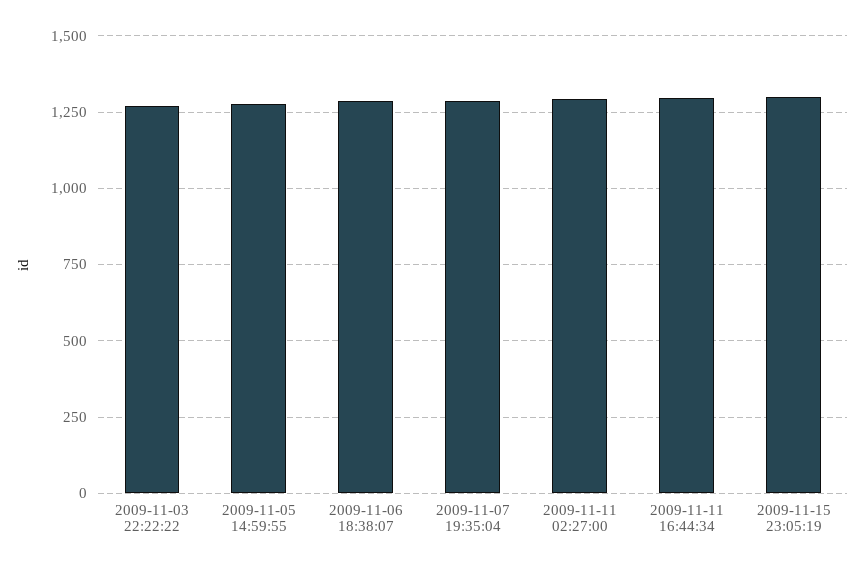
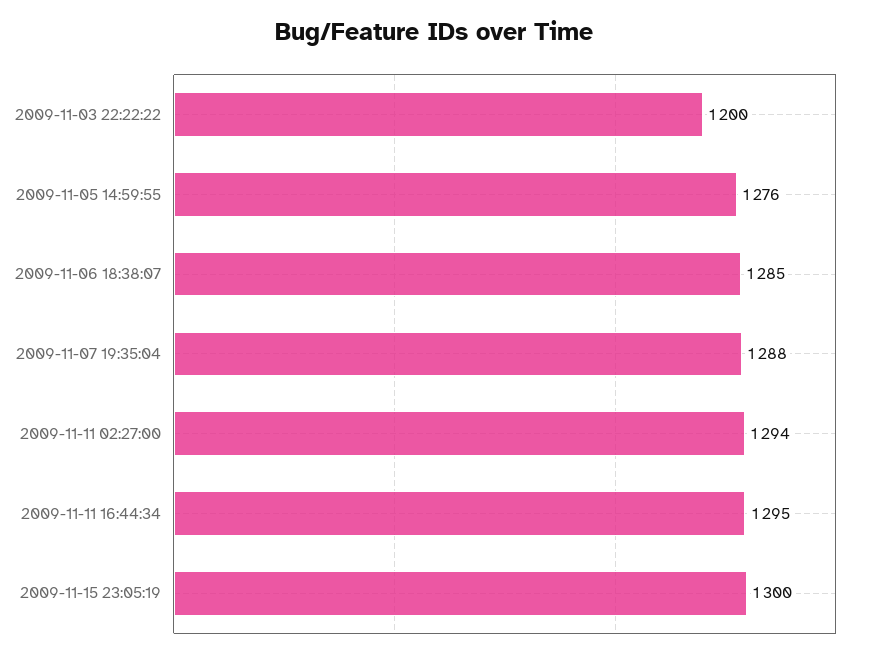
2009-11-03 22:22:22: 1275 -> 1200

